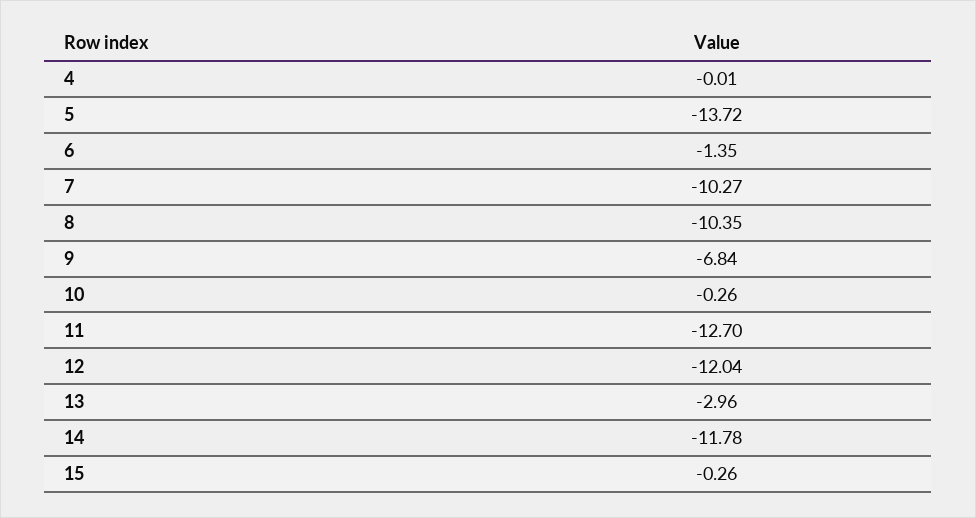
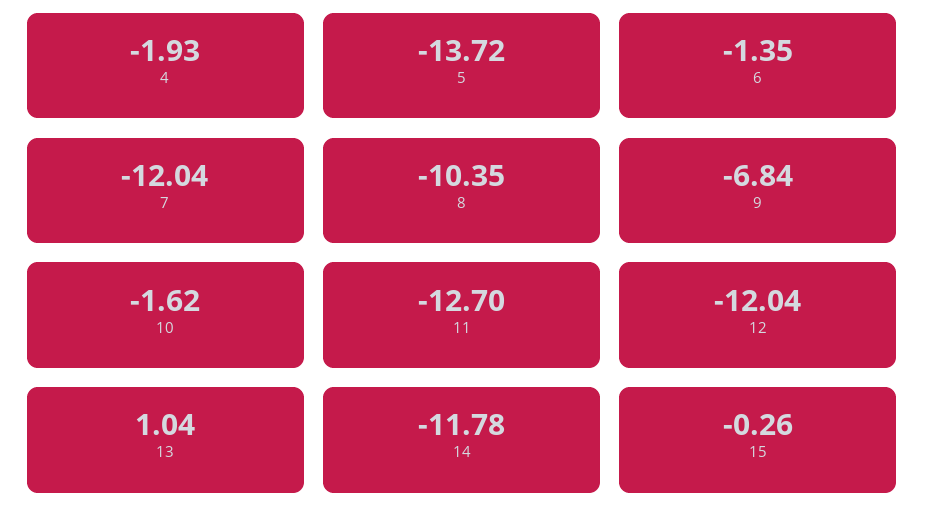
4: -0.01 -> -1.93
7: -10.27 -> -12.04
10: -0.26 -> -1.62
13: -2.96 -> 1.04

